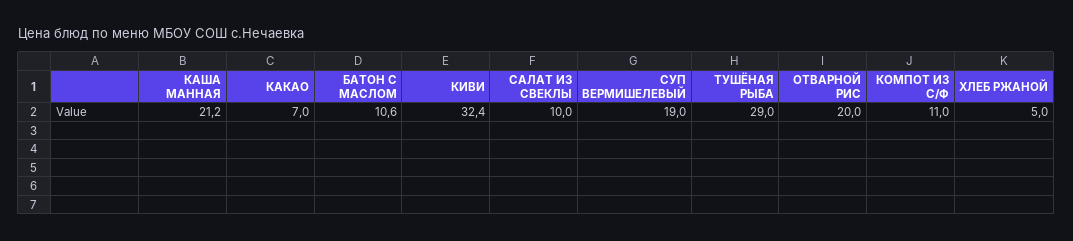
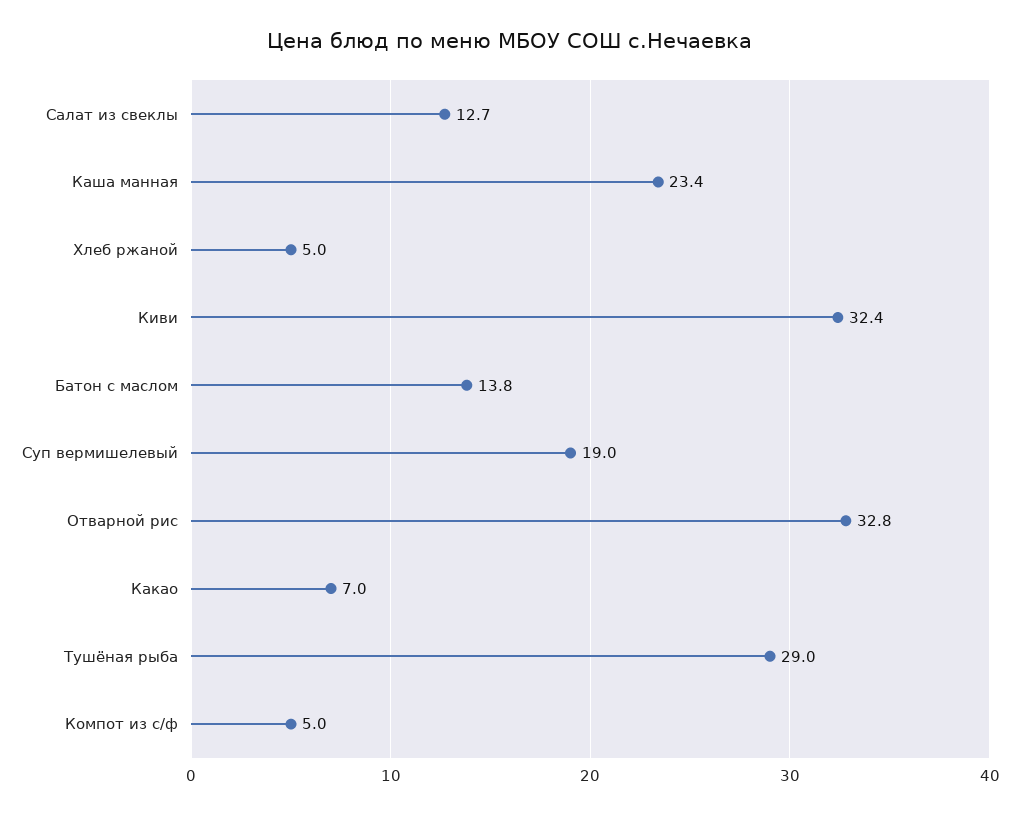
КАША МАННАЯ: 21.2 -> 23.4
БАТОН С МАСЛОМ: 10.6 -> 13.8
САЛАТ ИЗ СВЕКЛЫ: 10 -> 12.7
ОТВАРНОЙ РИС: 20 -> 32.8
КОМПОТ ИЗ С/Ф: 11 -> 5

